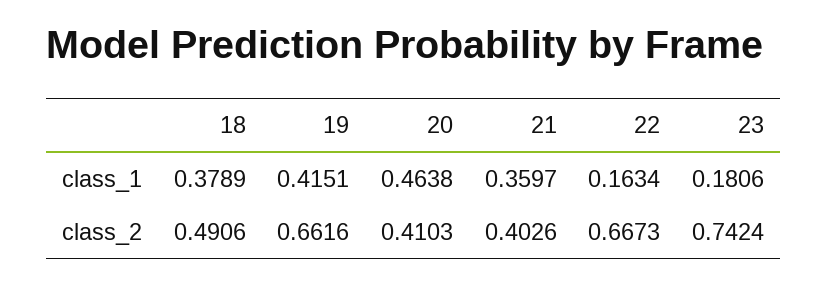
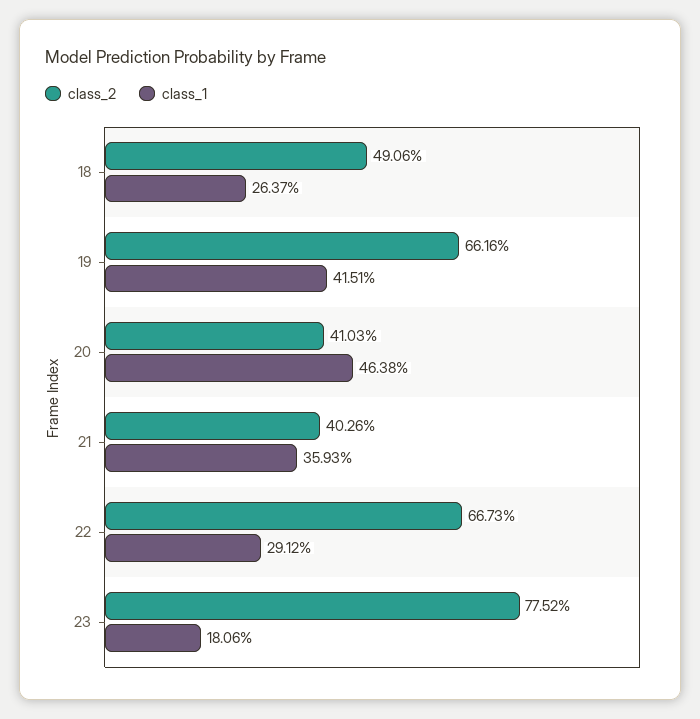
class_1, 18: 0.3789 -> 0.2637
class_1, 21: 0.3597 -> 0.3593
class_1, 22: 0.1634 -> 0.2912
class_2, 23: 0.7424 -> 0.7752

